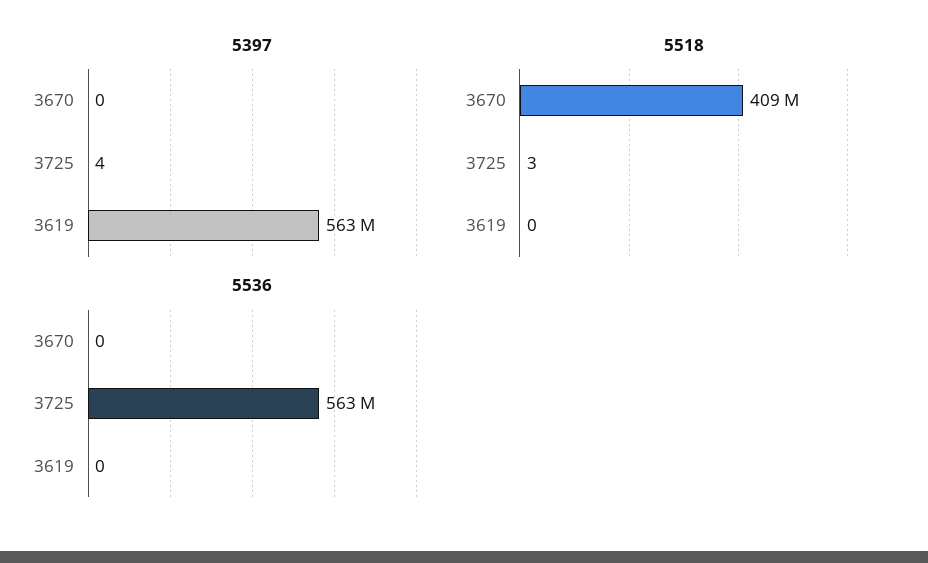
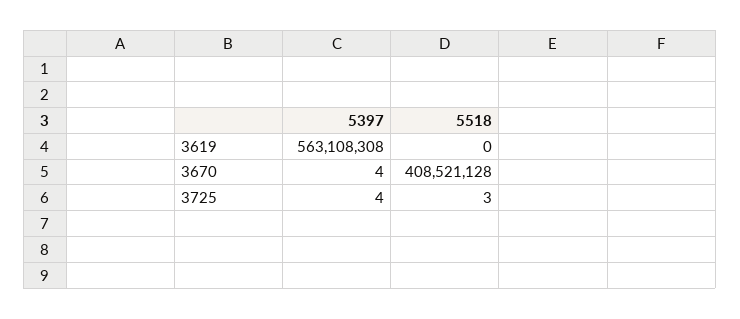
5397, 3670: 0 -> 4
5536, 3670: 0 -> none
5536, 3725: 563000000 -> none
5536, 3619: 0 -> none

